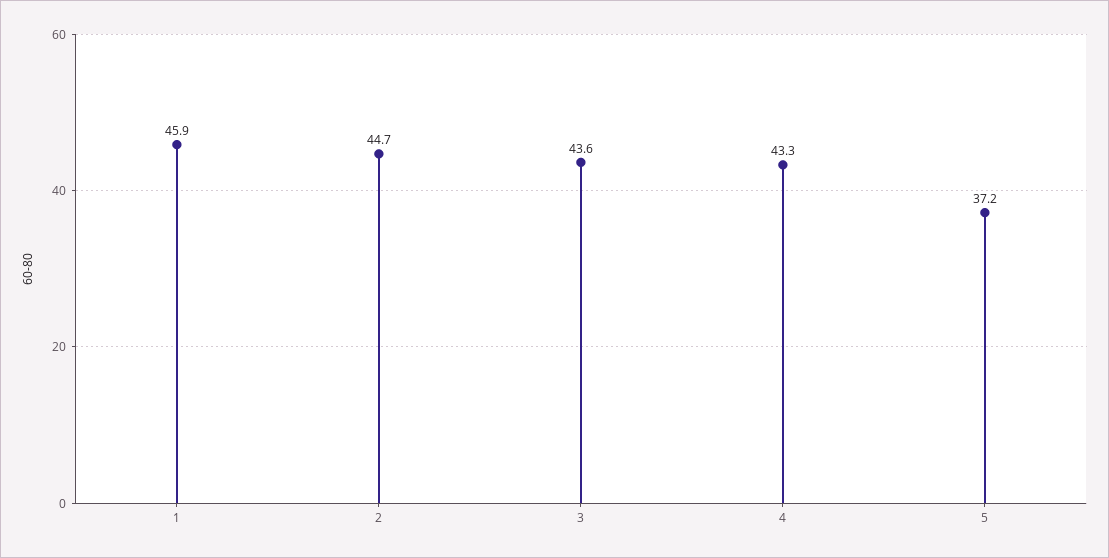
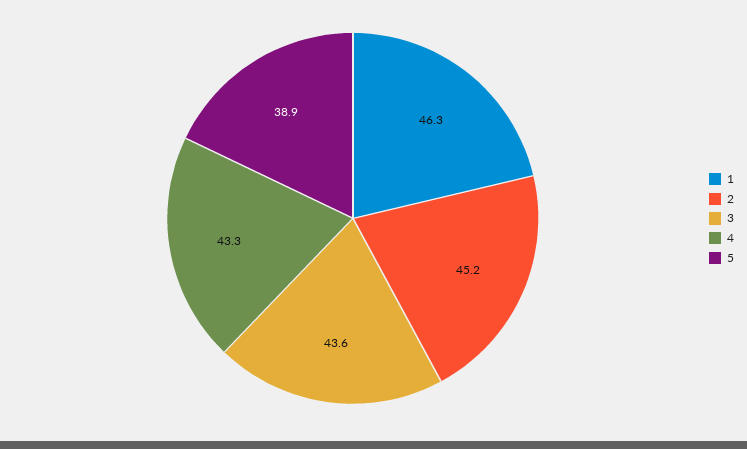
1: 45.9 -> 46.3
2: 44.7 -> 45.2
5: 37.2 -> 38.9

